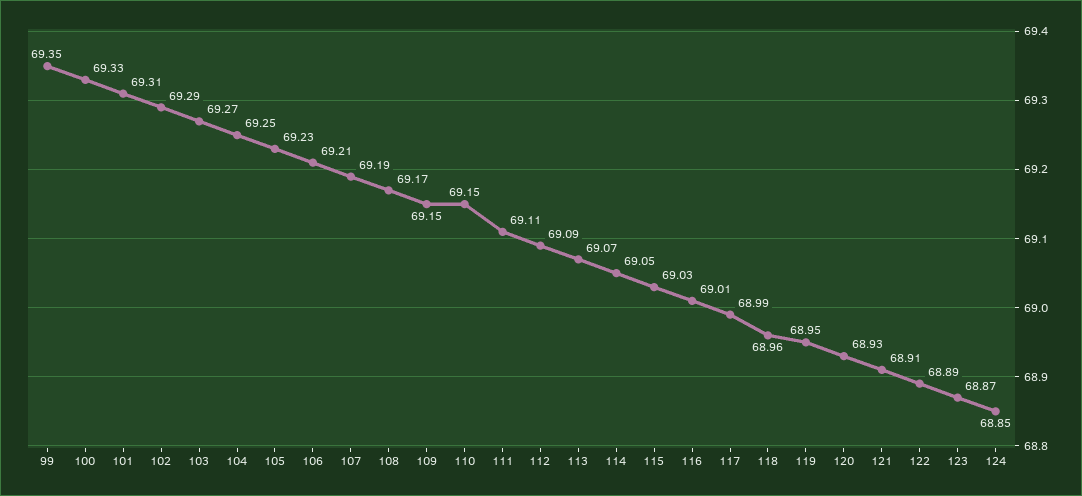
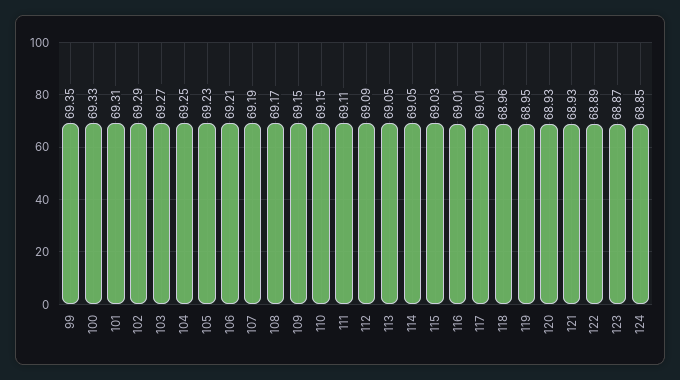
113: 69.07 -> 69.05
117: 68.99 -> 69.01
121: 68.91 -> 68.93

